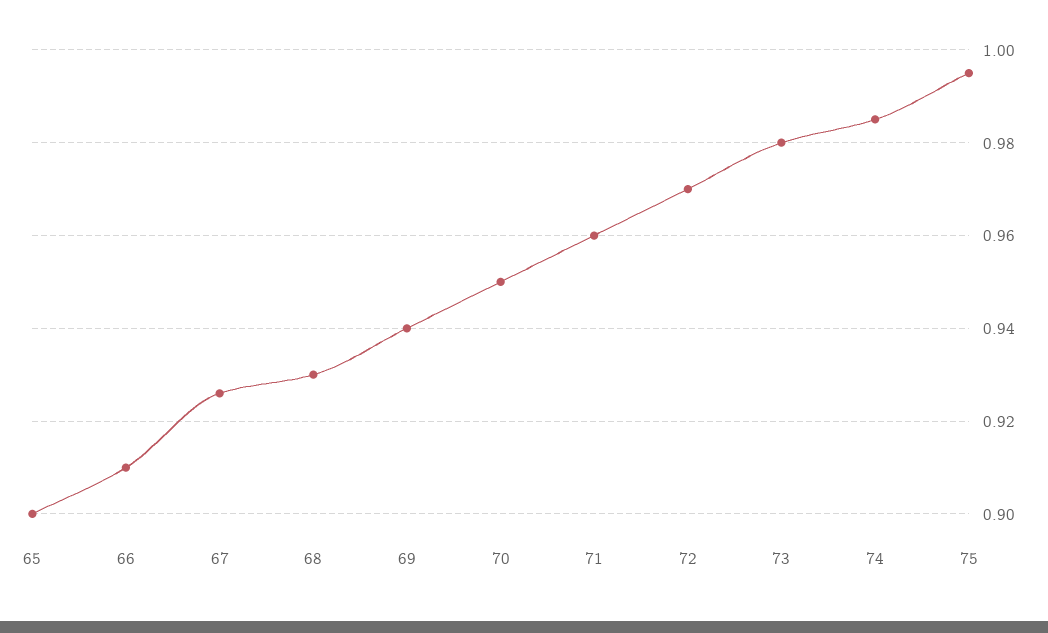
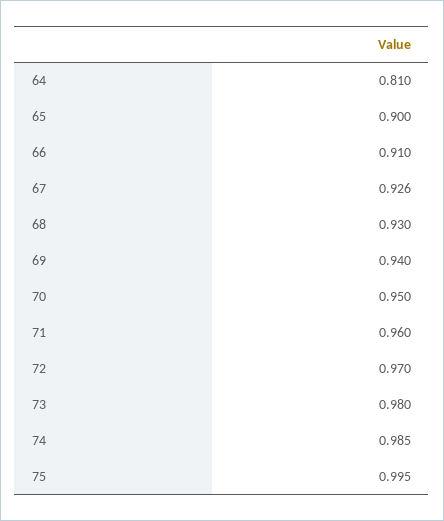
64: none -> 0.81

